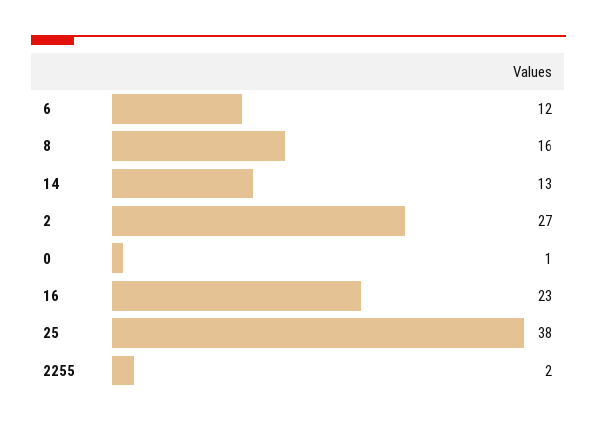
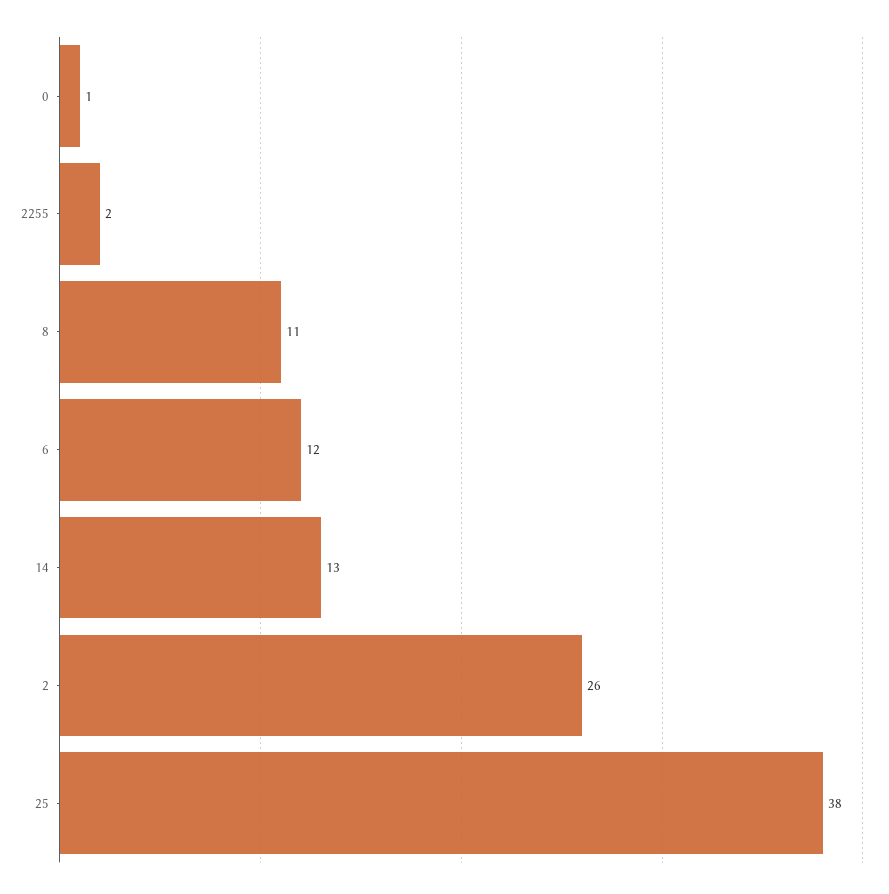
8: 16 -> 11
2: 27 -> 26
16: 23 -> none

